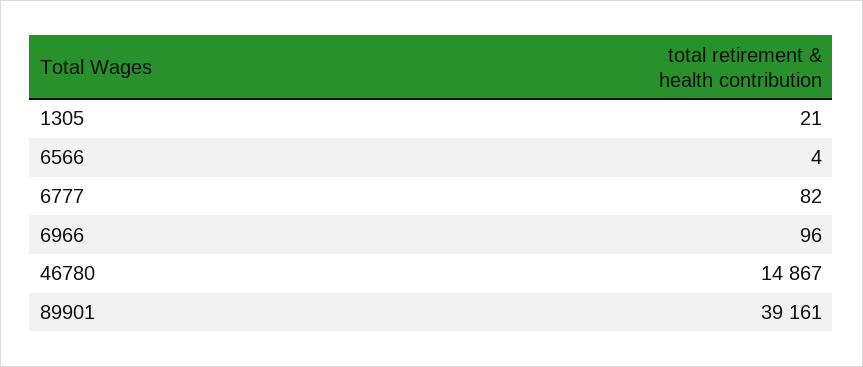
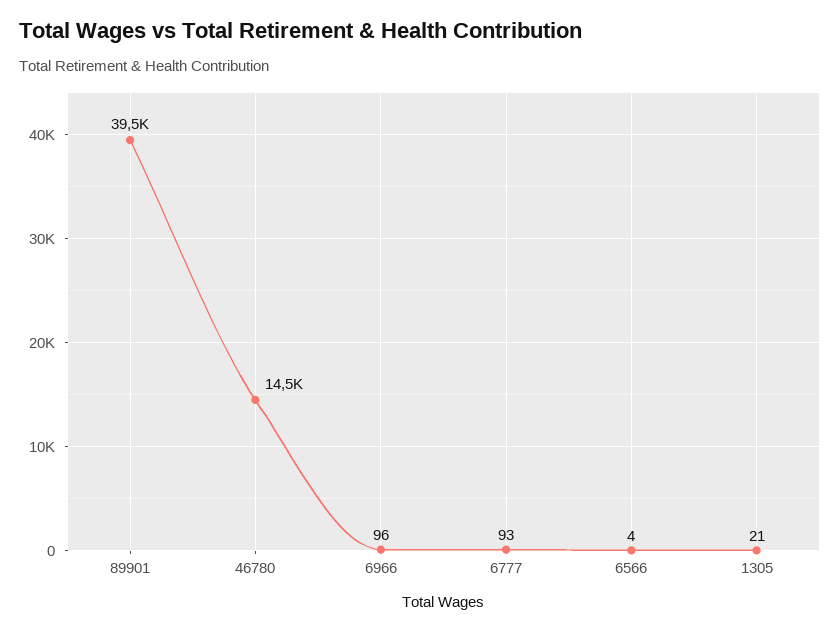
6777: 82 -> 93
46780: 14867 -> 14500
89901: 39161 -> 39500

